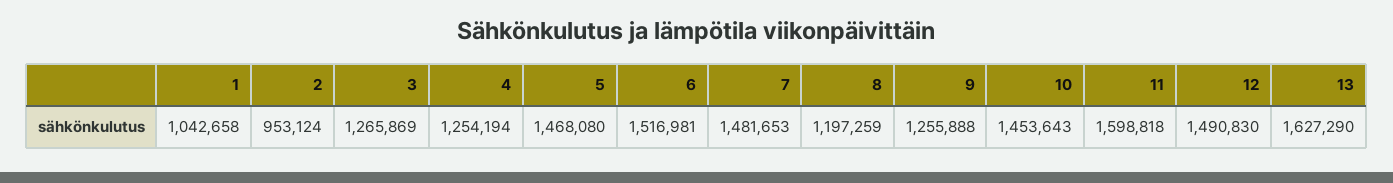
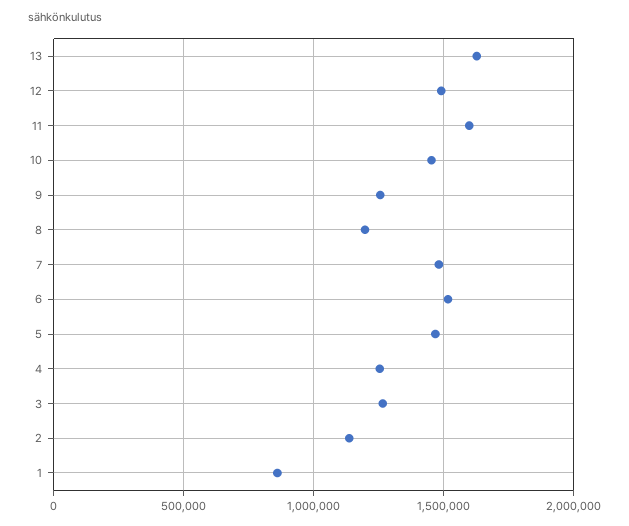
1: 1042658 -> 850000
2: 953124 -> 1150000

